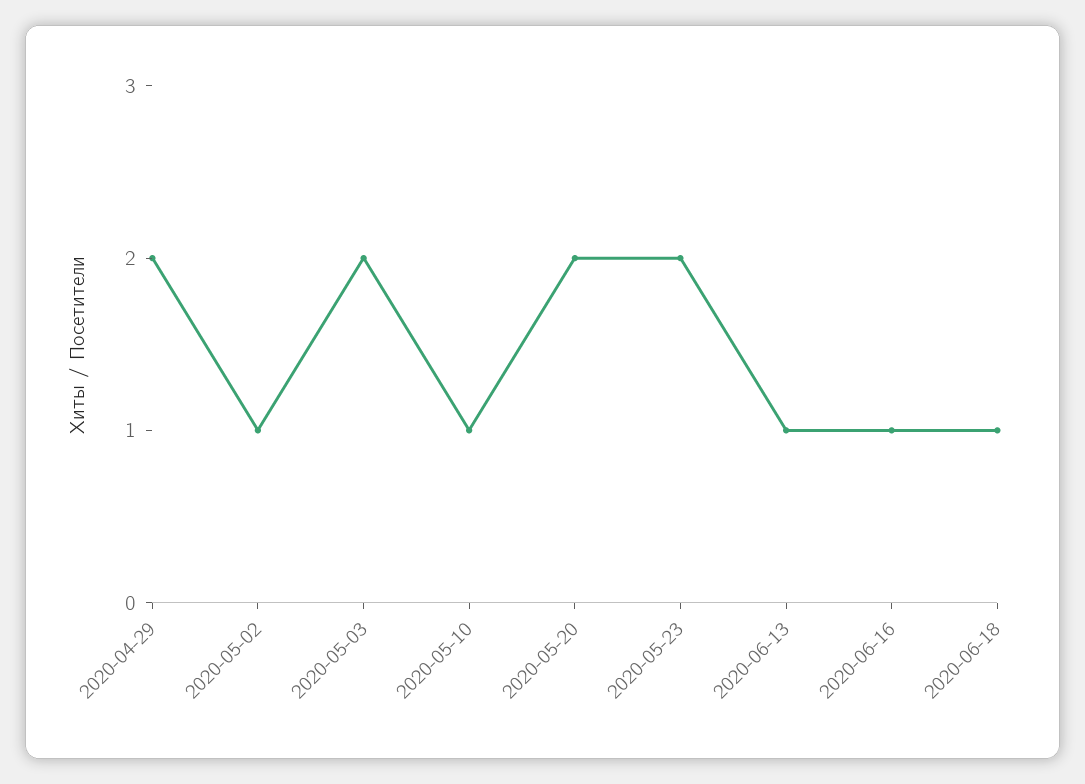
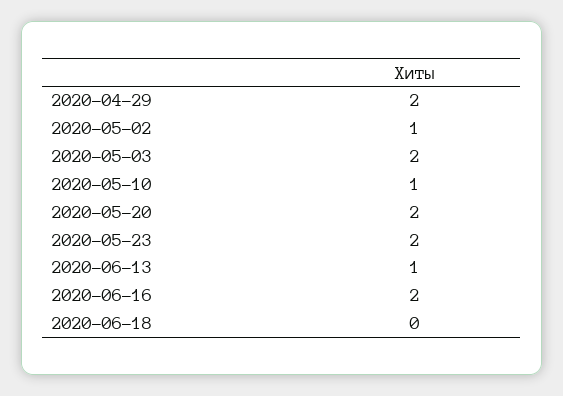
2020-06-16: 1 -> 2
2020-06-18: 1 -> 0

